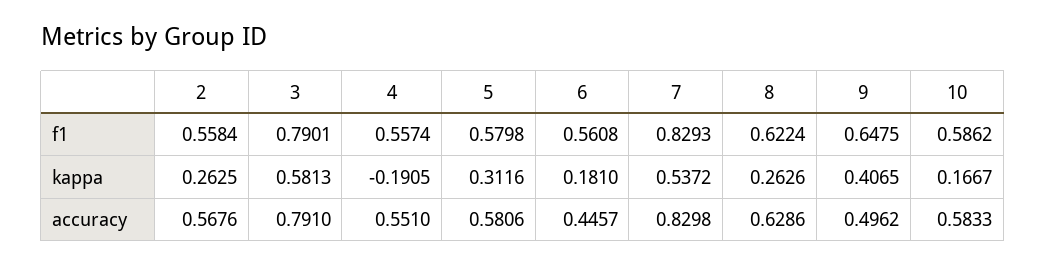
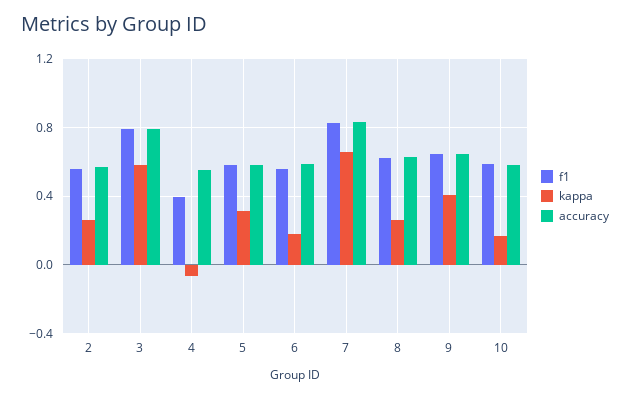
f1, 4: 0.5574 -> 0.4
kappa, 4: -0.1905 -> -0.05
kappa, 7: 0.5372 -> 0.65
accuracy, 6: 0.4457 -> 0.6
accuracy, 9: 0.4962 -> 0.65

